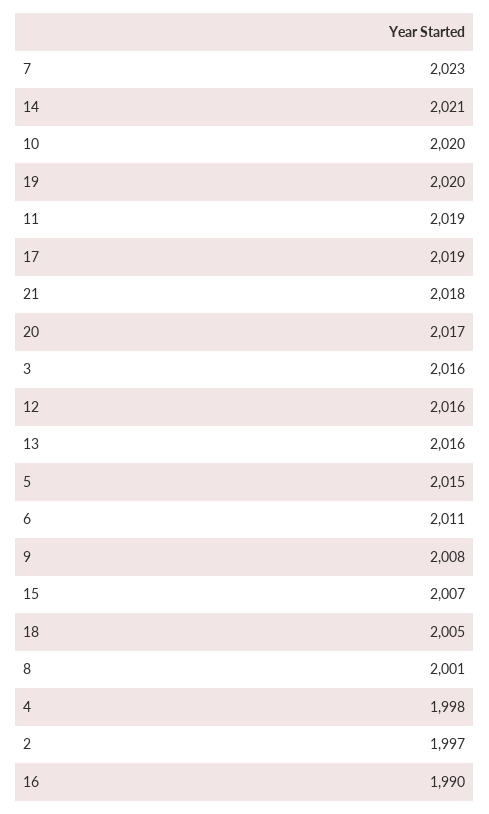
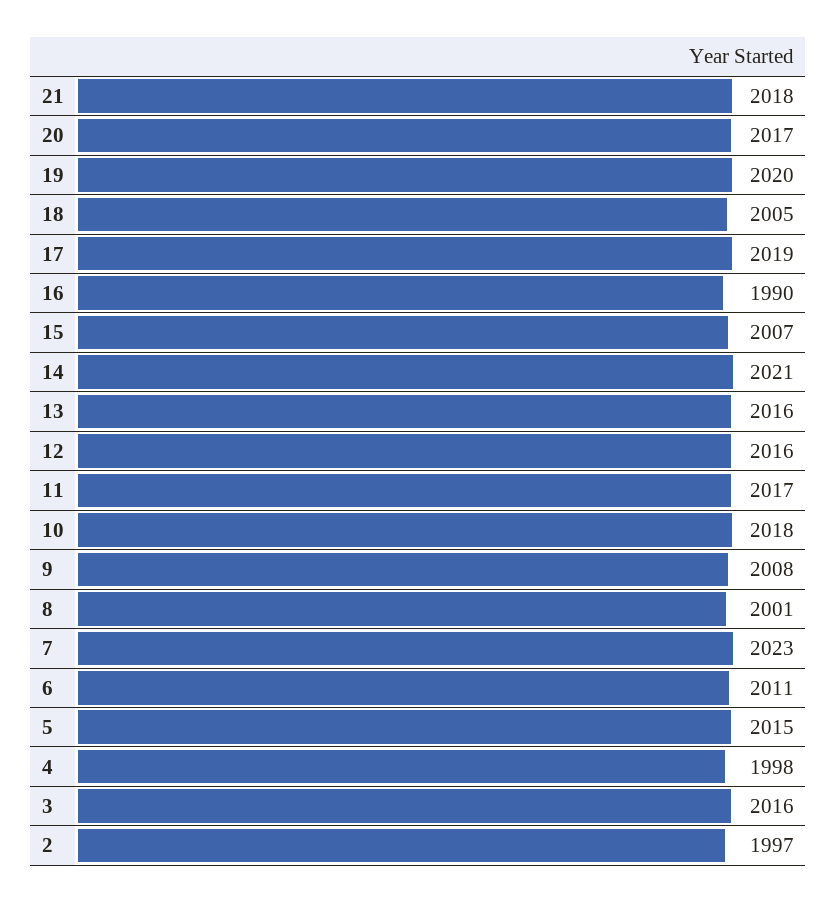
10: 2020 -> 2018
11: 2019 -> 2017

